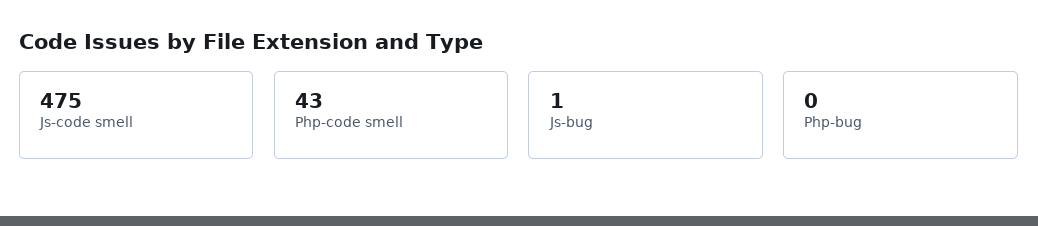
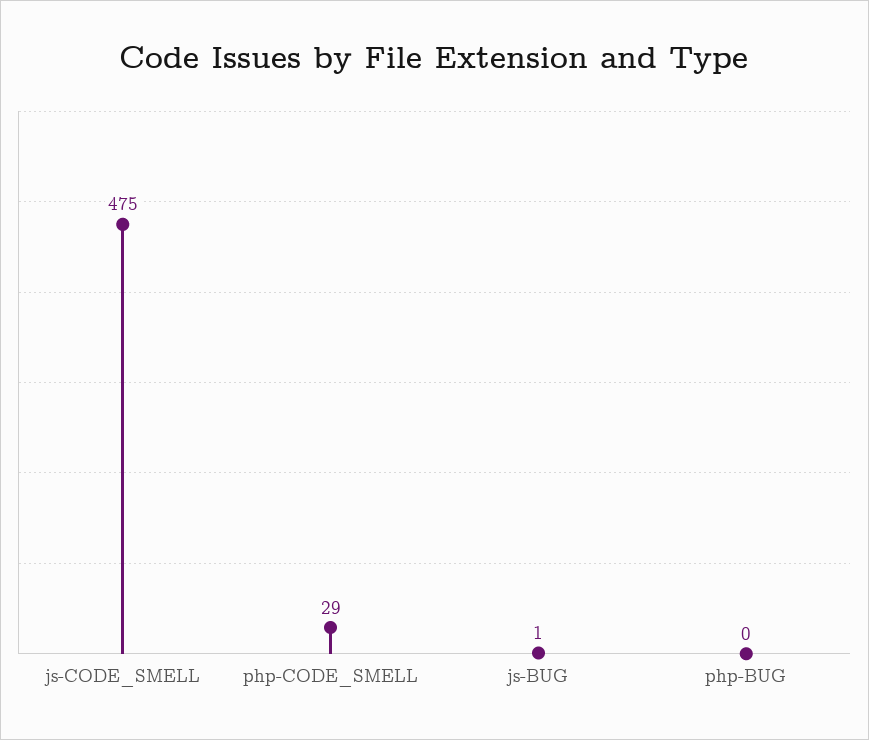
Php-code smell: 43 -> 29

